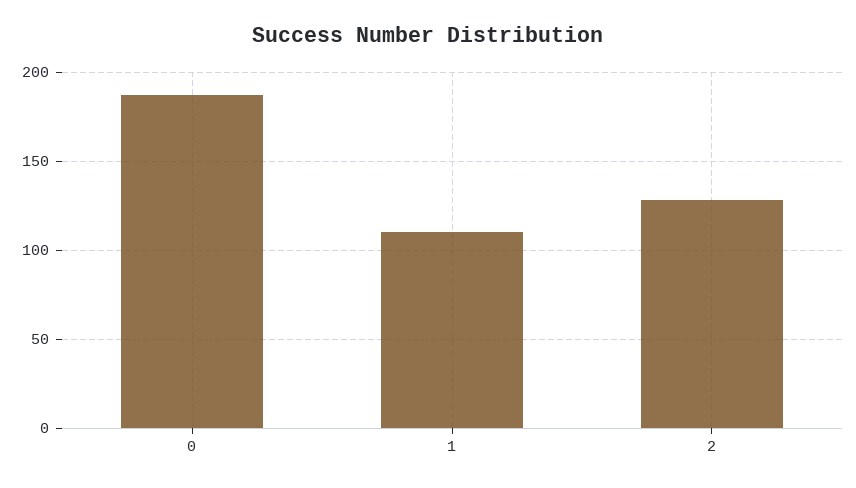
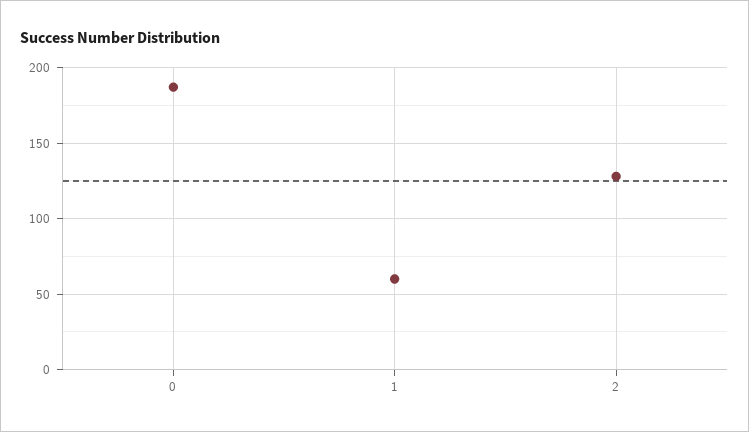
1: 110 -> 60

